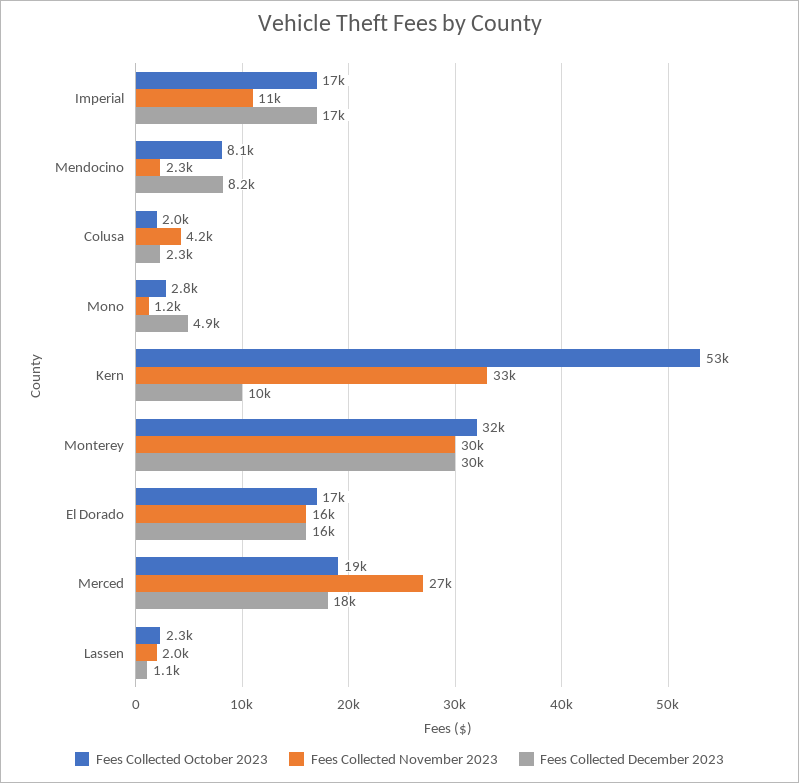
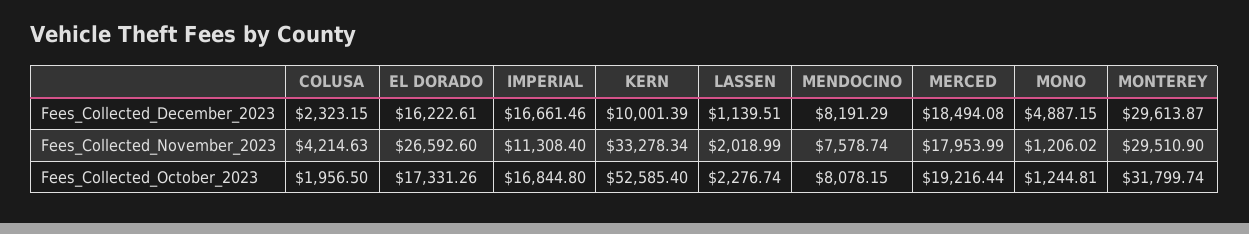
Fees Collected November 2023, Mendocino: 2300 -> 7578.74
Fees Collected October 2023, Mono: 2800 -> 1244.81
Fees Collected November 2023, El Dorado: 16000 -> 26592.6
Fees Collected November 2023, Merced: 27000 -> 17953.99

